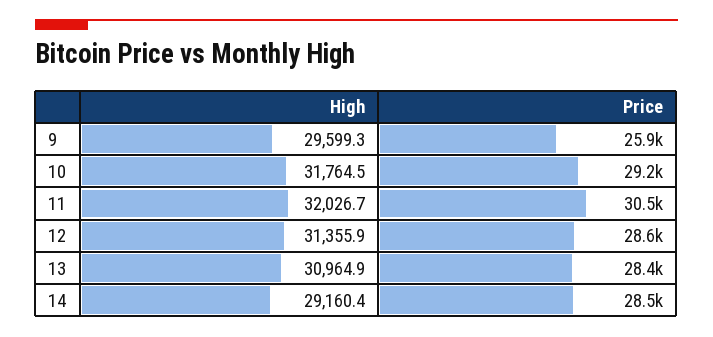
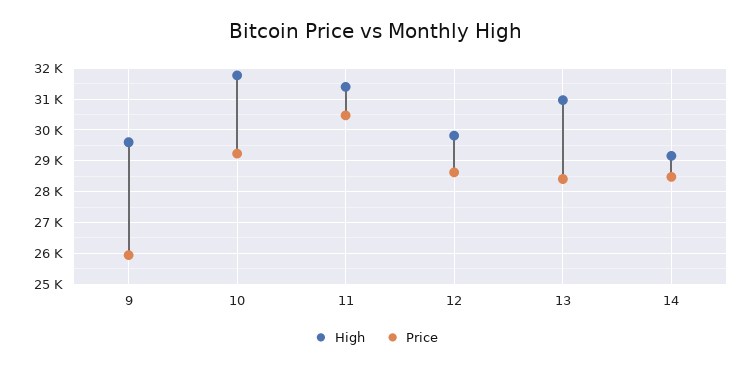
High, 11: 32026.7 -> 31400
High, 12: 31355.9 -> 29800

